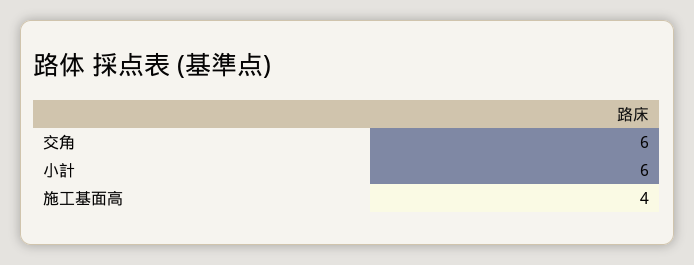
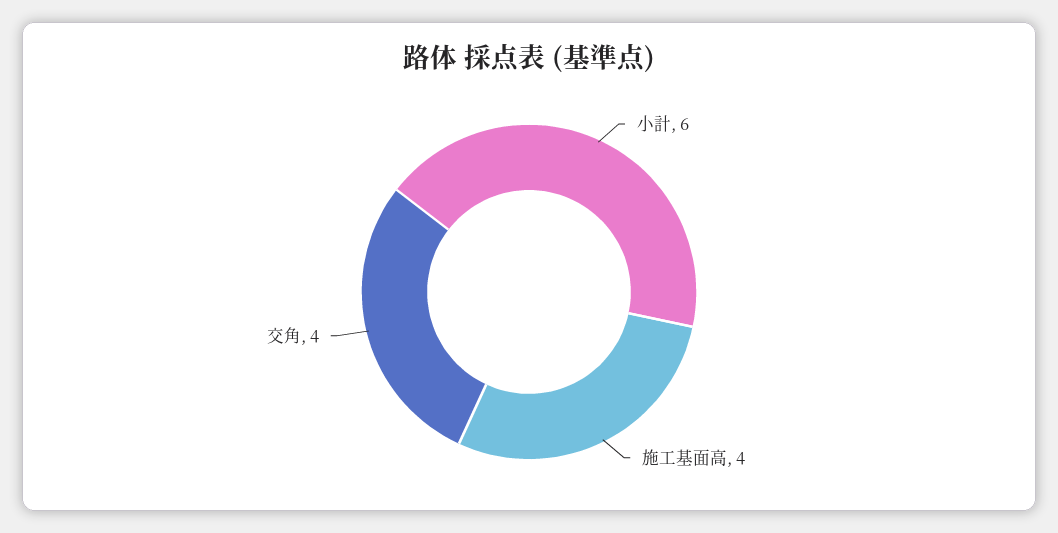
交角: 6 -> 4

